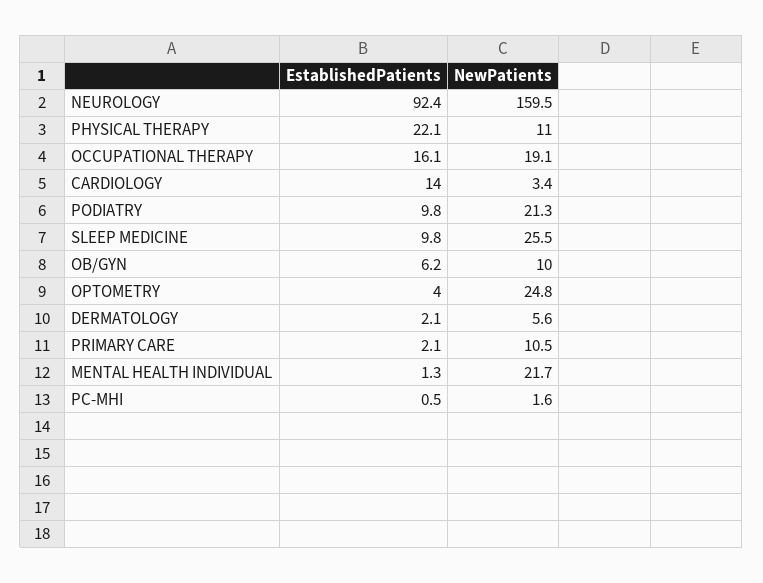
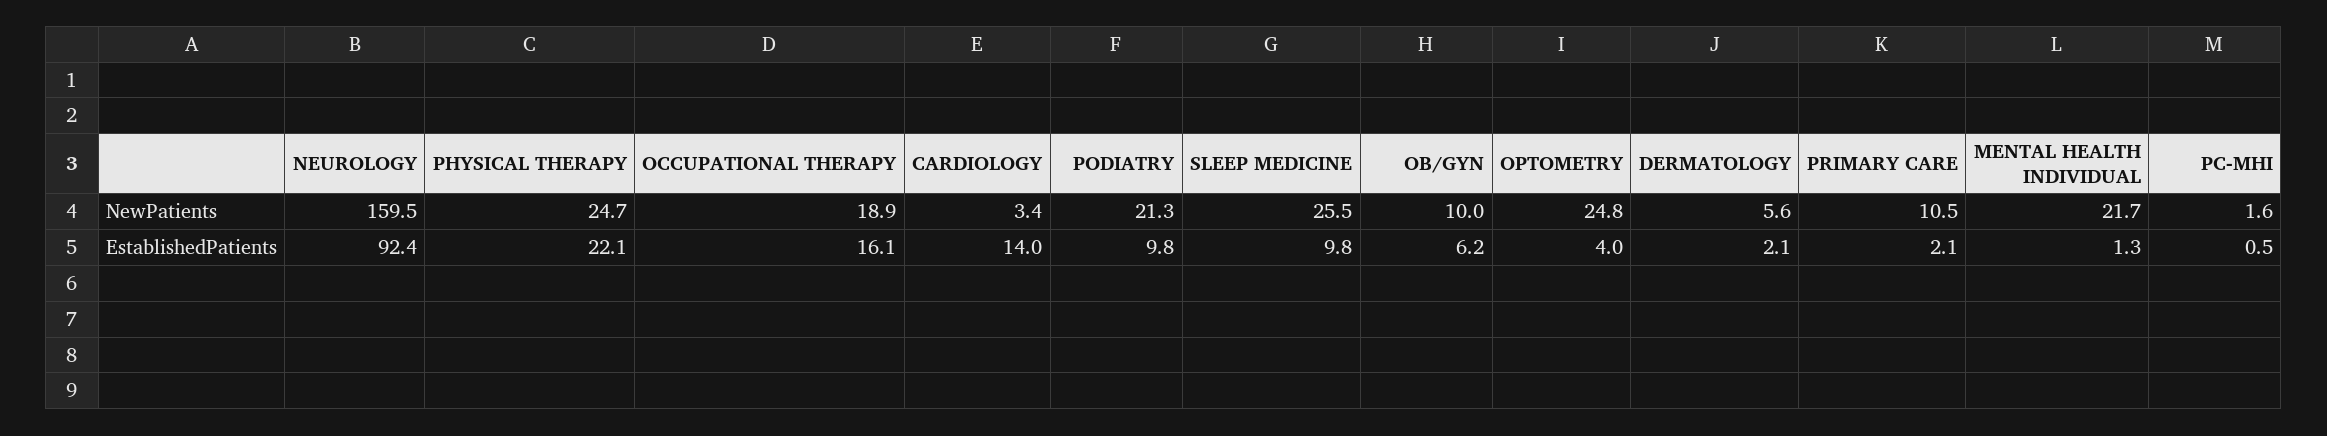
NewPatients, PHYSICAL THERAPY: 11 -> 24.7
NewPatients, OCCUPATIONAL THERAPY: 19.1 -> 18.9

